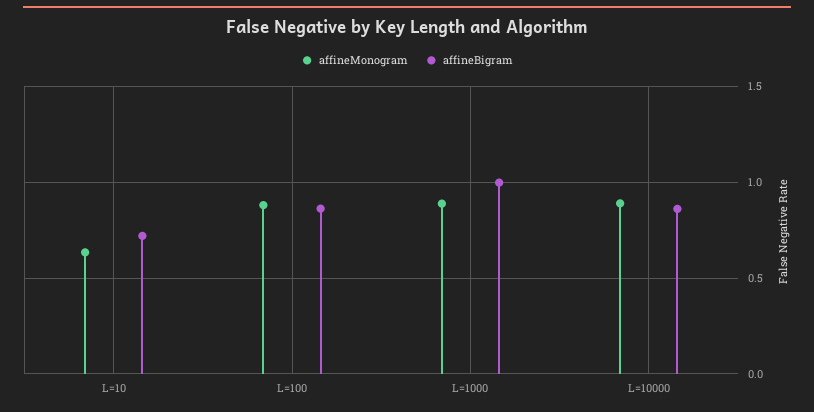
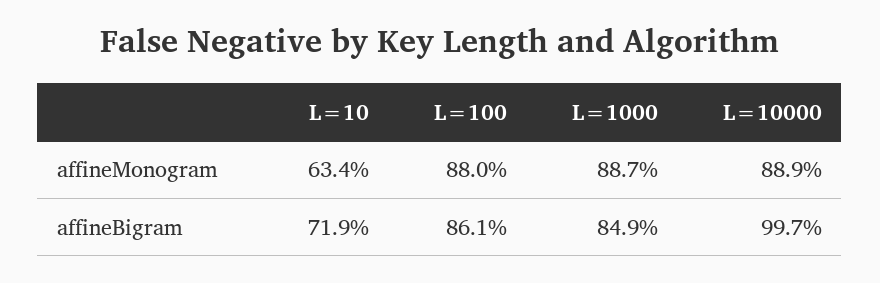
affineBigram, L=1000: 1 -> 0.849
affineBigram, L=10000: 0.85 -> 0.997

